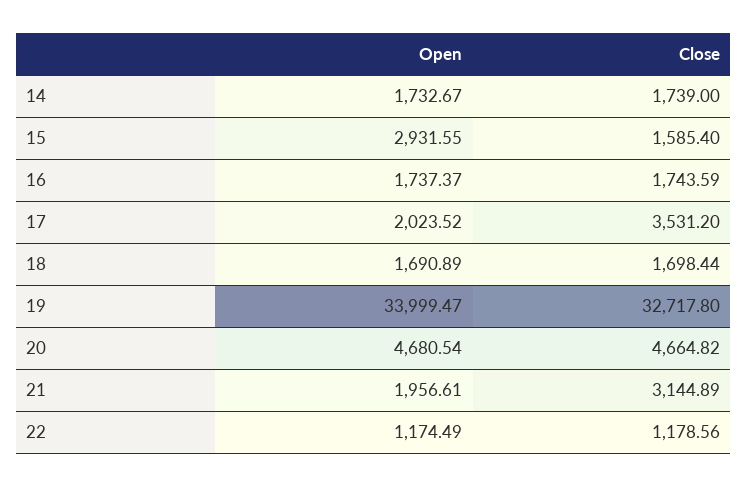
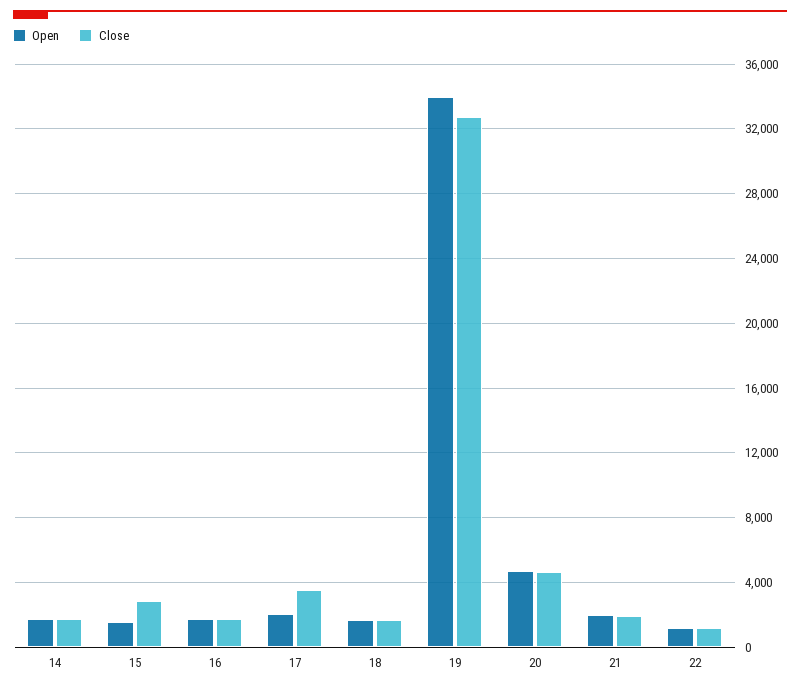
Open, 15: 2931.55 -> 1500
Close, 15: 1585.4 -> 3000
Close, 21: 3144.89 -> 2000

